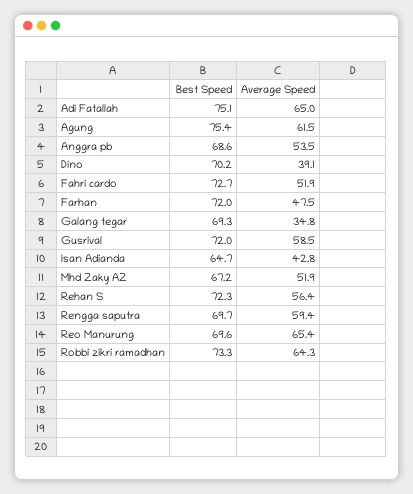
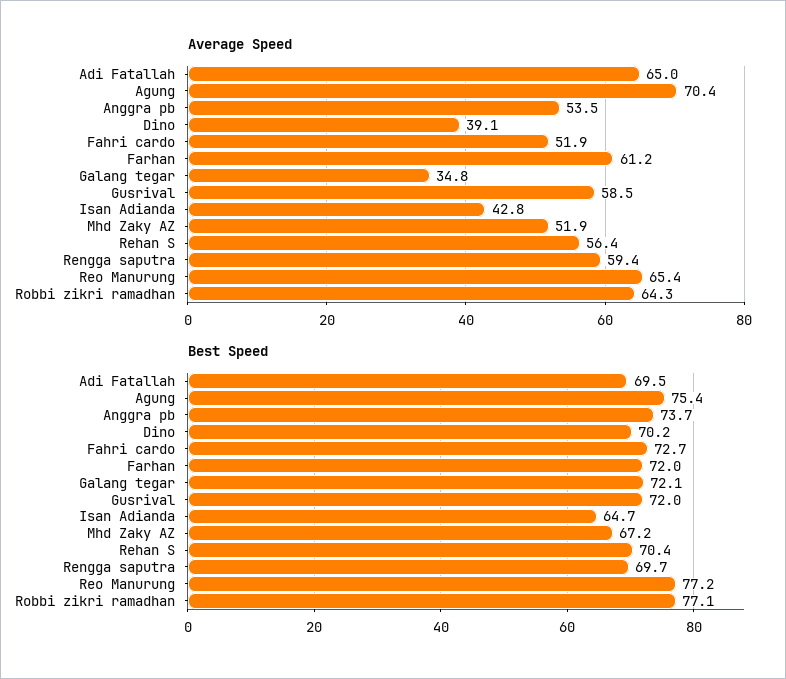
Best Speed, Adi Fatallah: 75.1 -> 69.5
Average Speed, Agung: 61.5 -> 70.4
Best Speed, Anggra pb: 68.6 -> 73.7
Average Speed, Farhan: 47.5 -> 61.2
Best Speed, Galang tegar: 69.3 -> 72.1
Best Speed, Rehan S: 72.3 -> 70.4
Best Speed, Reo Manurung: 69.6 -> 77.2
Best Speed, Robbi zikri ramadhan: 73.3 -> 77.1

